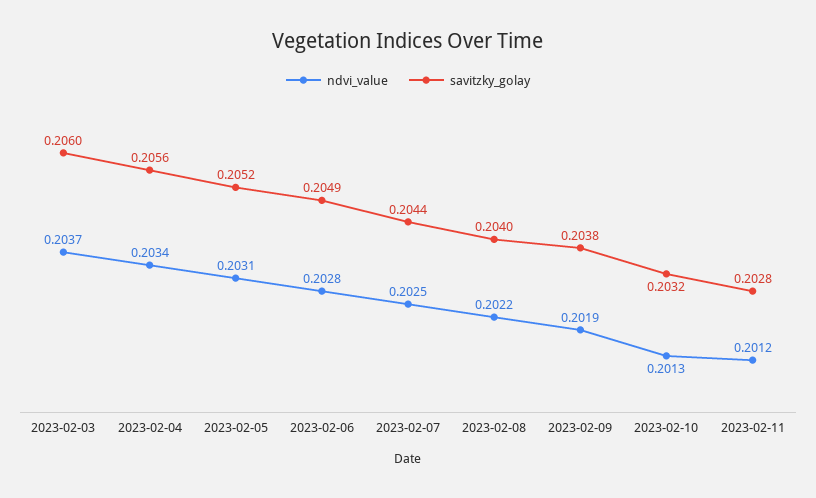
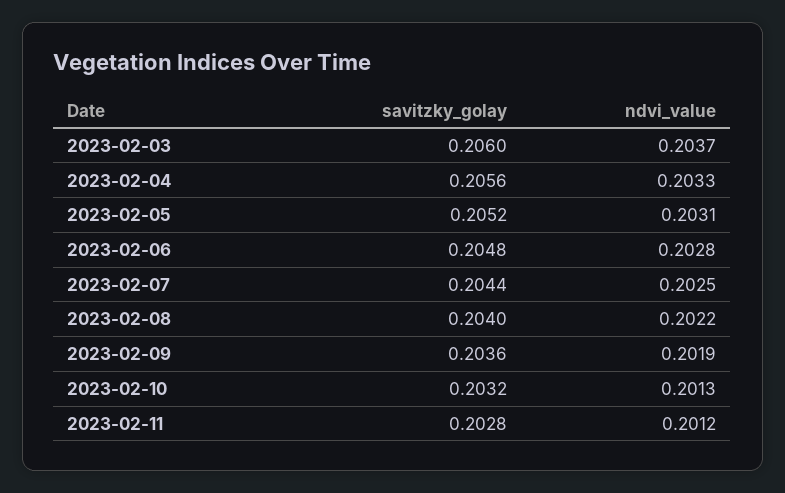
ndvi_value, 2023-02-04: 0.2034 -> 0.2033
savitzky_golay, 2023-02-06: 0.2049 -> 0.2048
savitzky_golay, 2023-02-09: 0.2038 -> 0.2036

